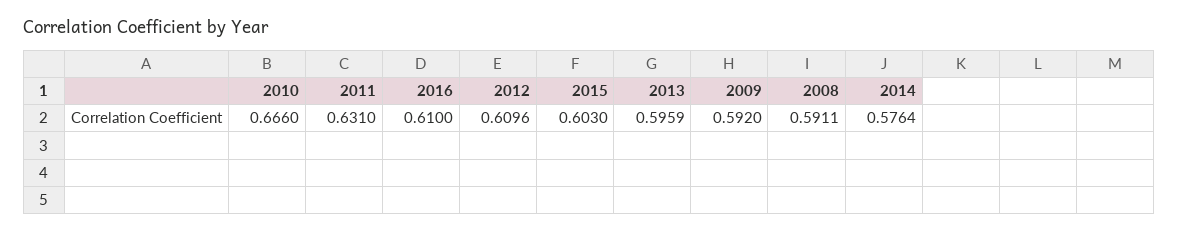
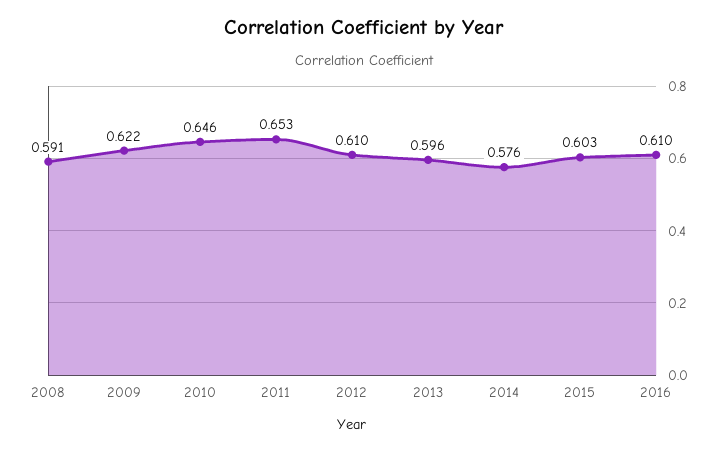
2010: 0.666 -> 0.646
2011: 0.631 -> 0.653
2009: 0.592 -> 0.622

